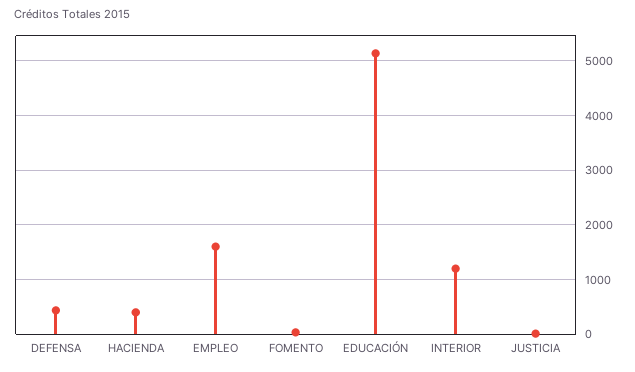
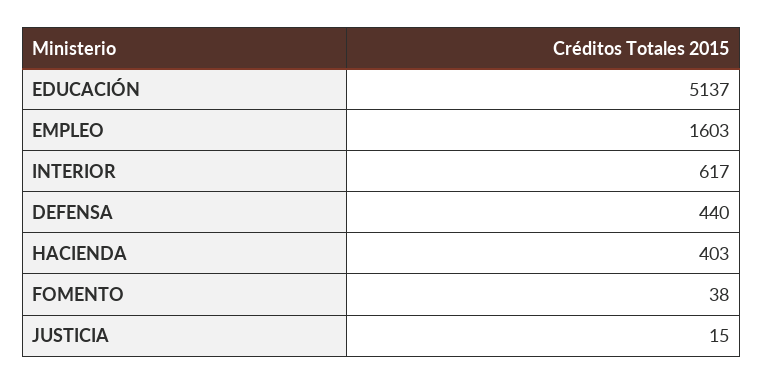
INTERIOR: 1200 -> 617

